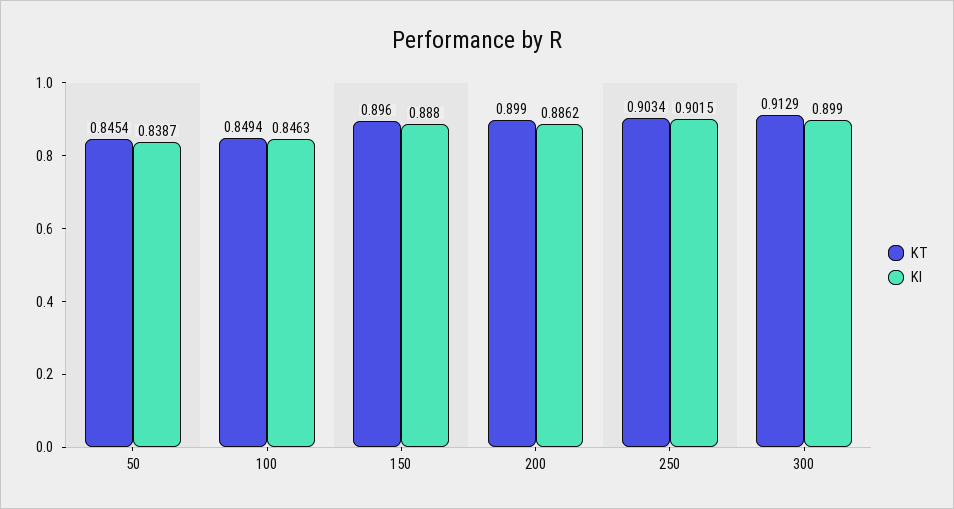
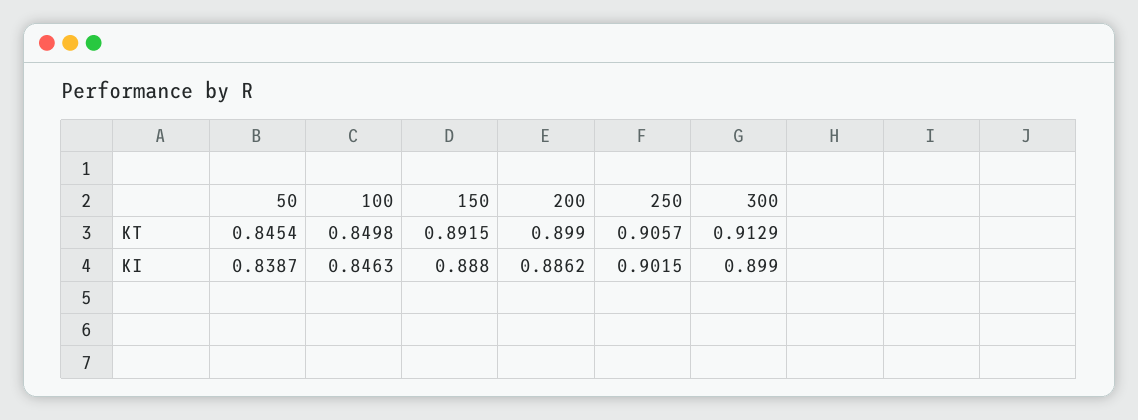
KT, 100: 0.8494 -> 0.8498
KT, 150: 0.896 -> 0.8915
KT, 250: 0.9034 -> 0.9057

